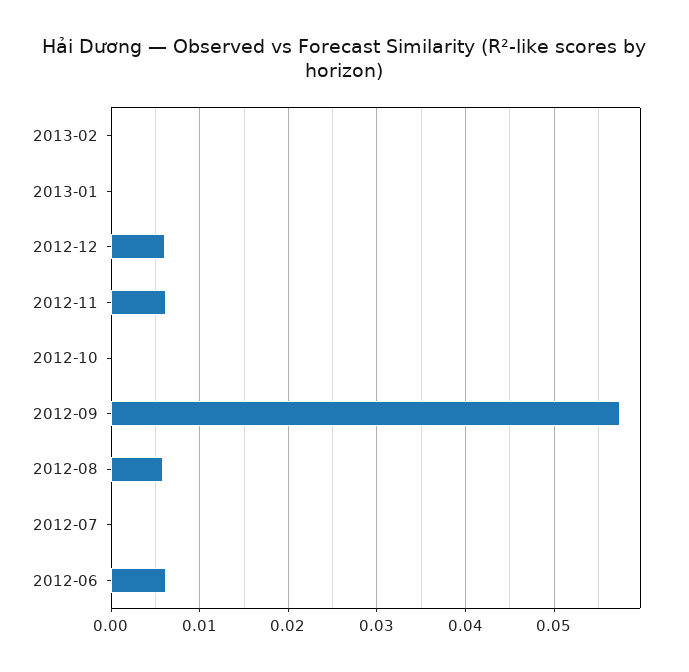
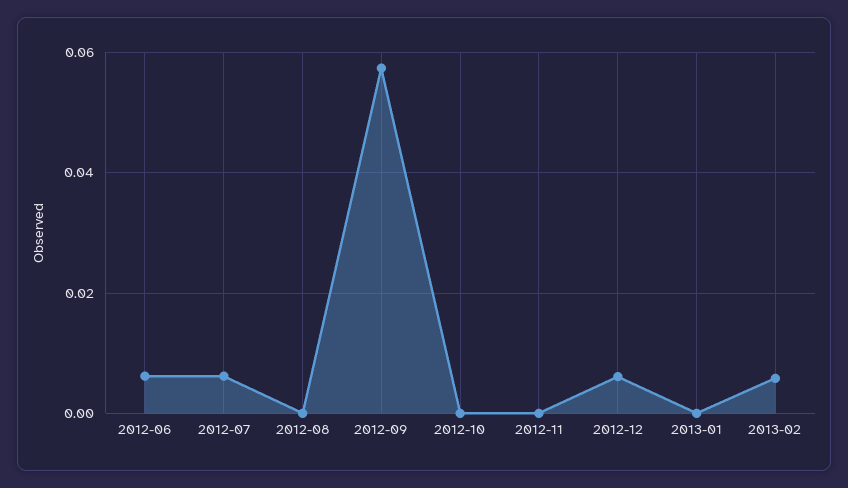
2013-02: 0 -> 0.006
2012-11: 0.006 -> 0
2012-08: 0.006 -> 0
2012-07: 0 -> 0.006

